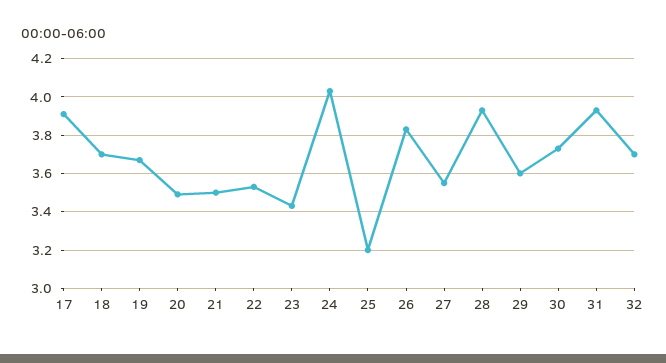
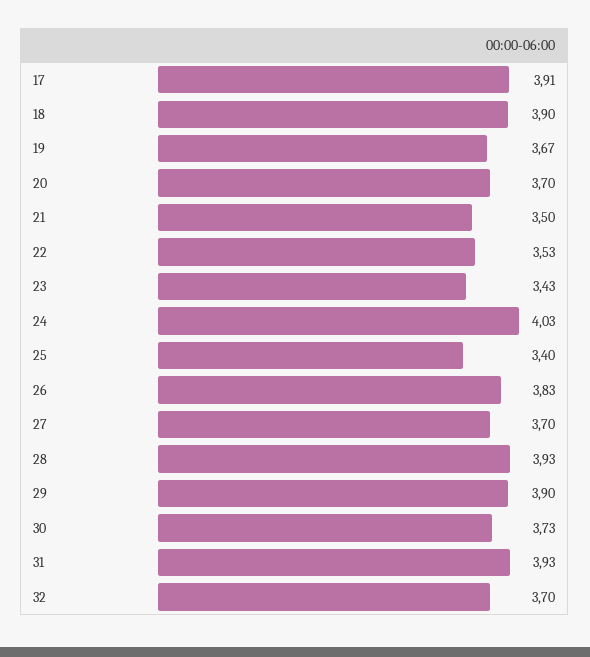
18: 3.7 -> 3.9
20: 3.5 -> 3.7
25: 3.2 -> 3.4
27: 3.55 -> 3.7
29: 3.6 -> 3.9

